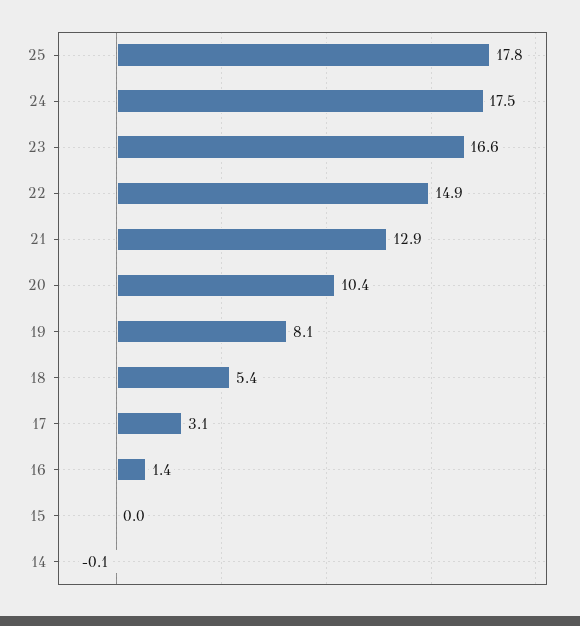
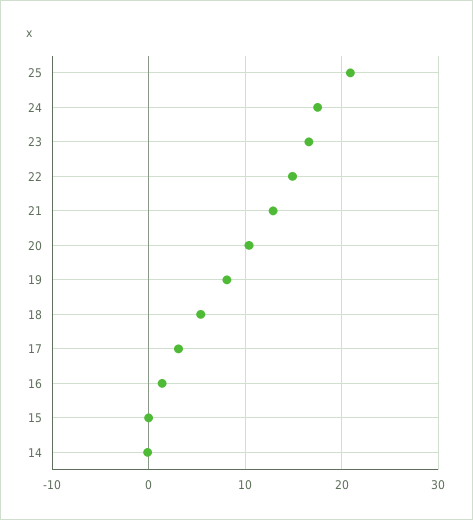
25: 17.8 -> 21

